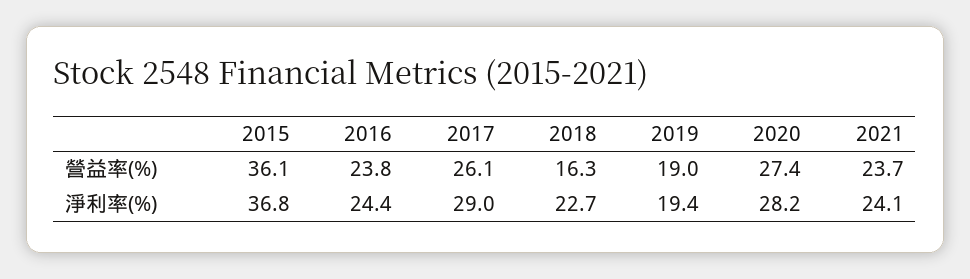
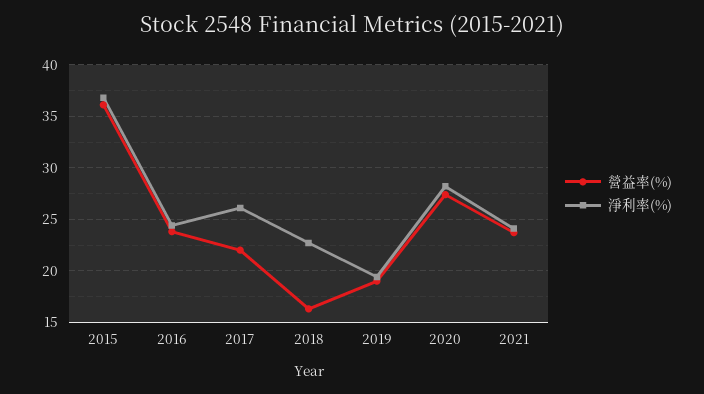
營益率(%), 2017: 26.1 -> 22
淨利率(%), 2017: 29 -> 26

